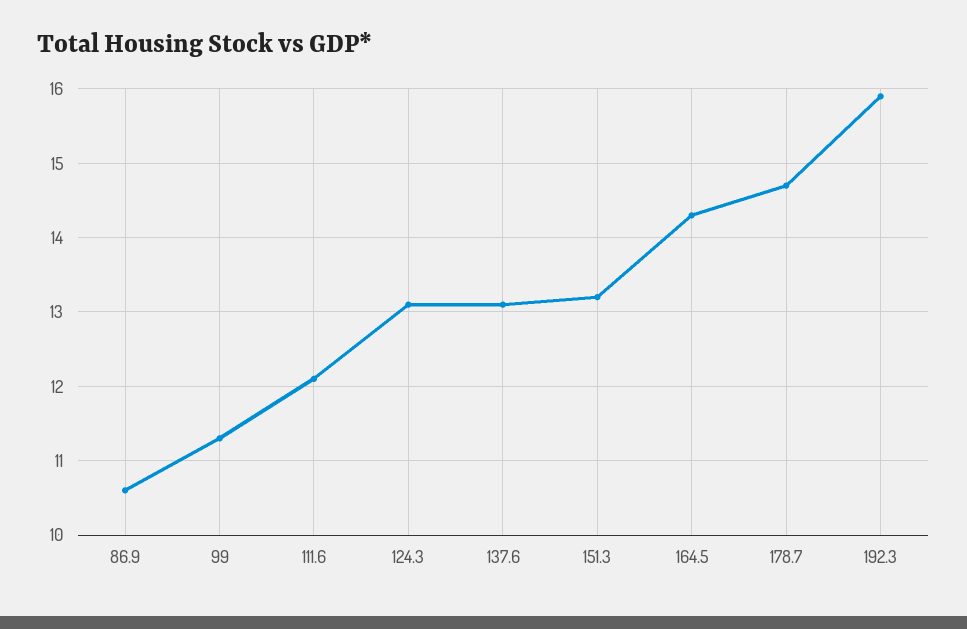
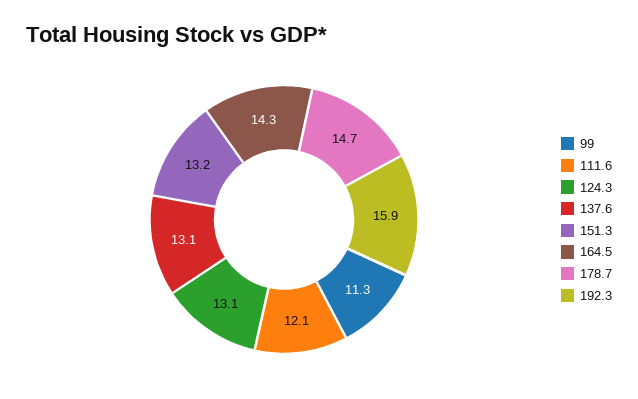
86.9: 10.6 -> none

